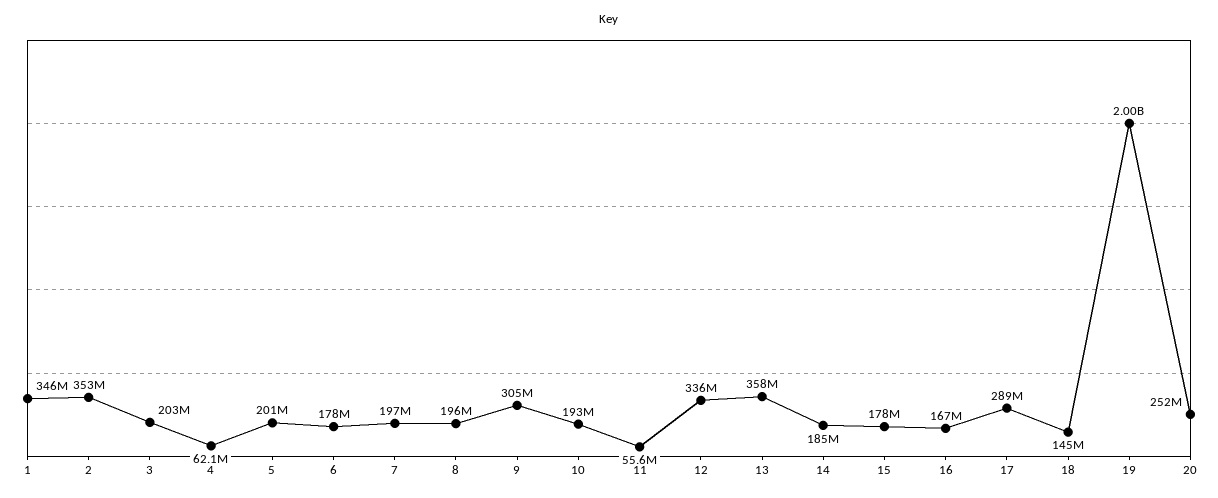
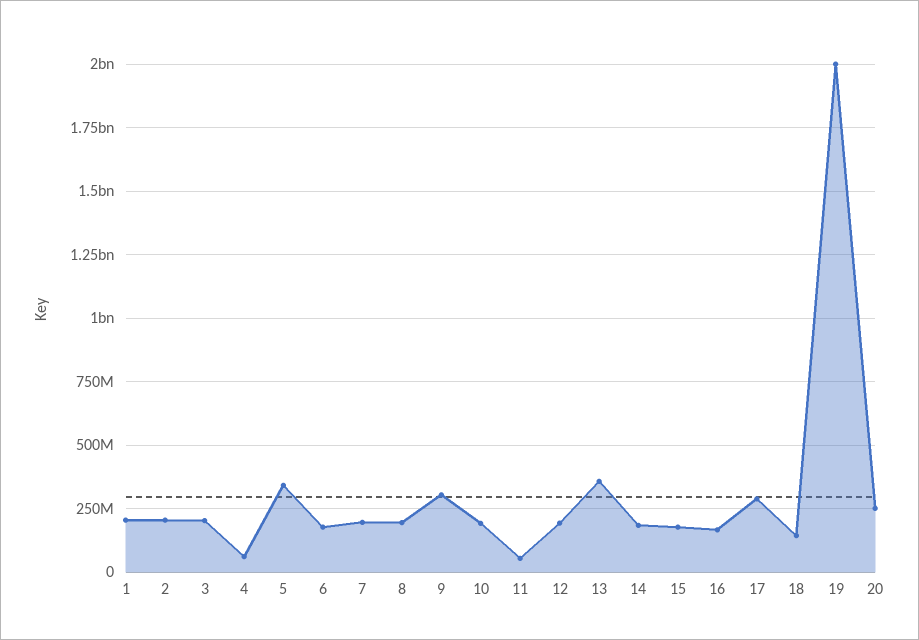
1: 346000000 -> 200000000
2: 353000000 -> 200000000
5: 201000000 -> 350000000
12: 336000000 -> 200000000

